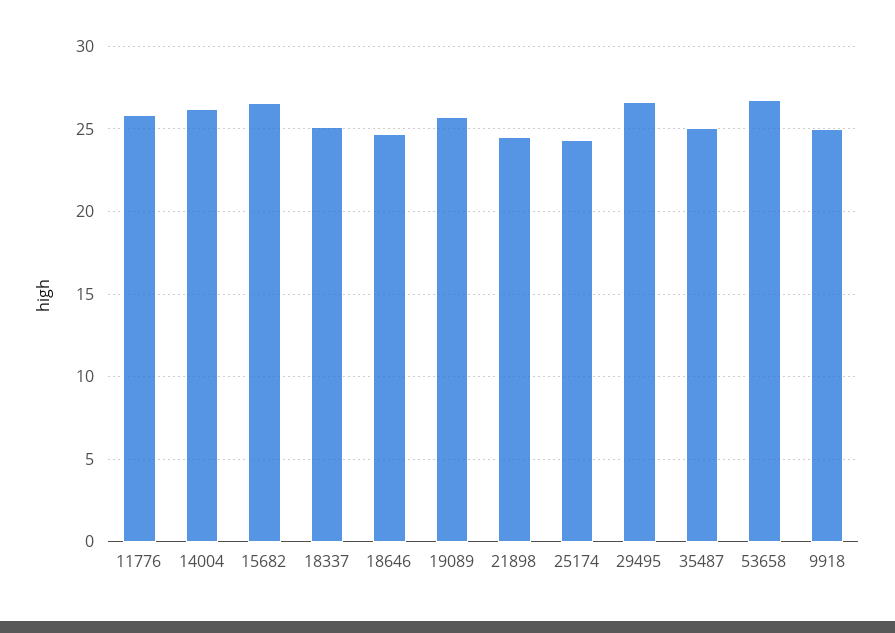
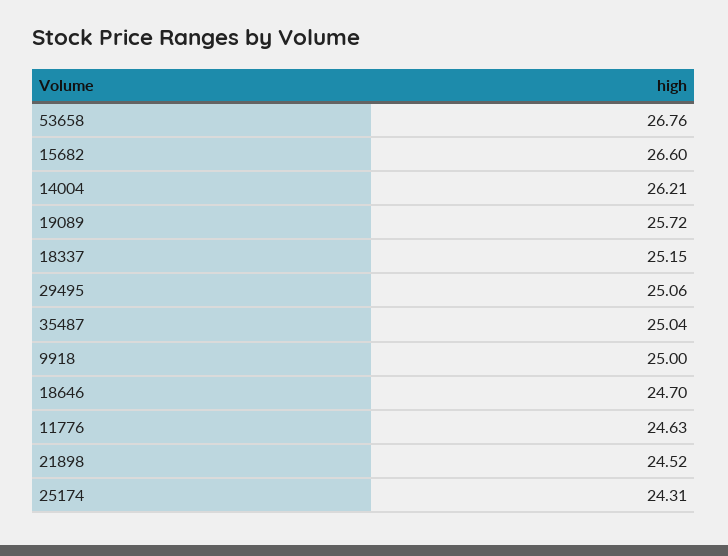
11776: 26 -> 24.63
29495: 26.5 -> 25.06

